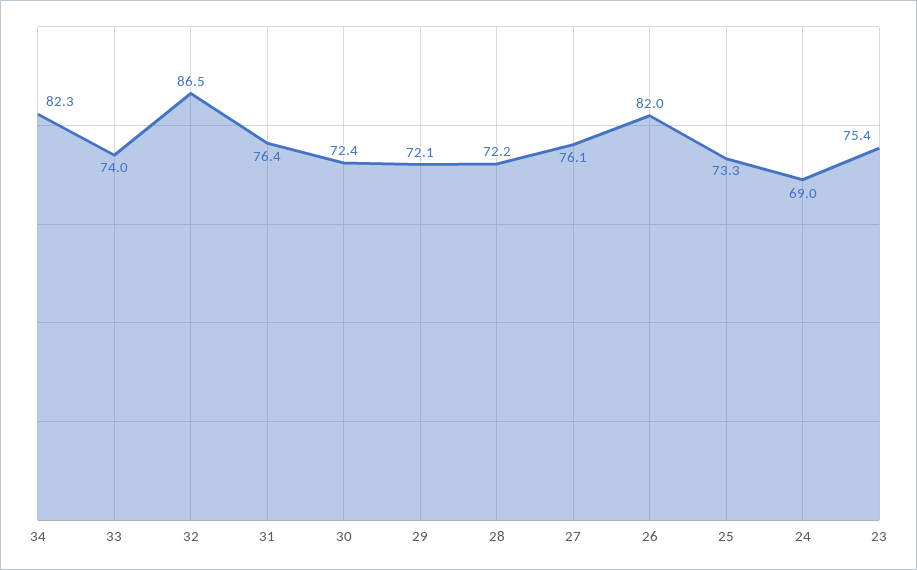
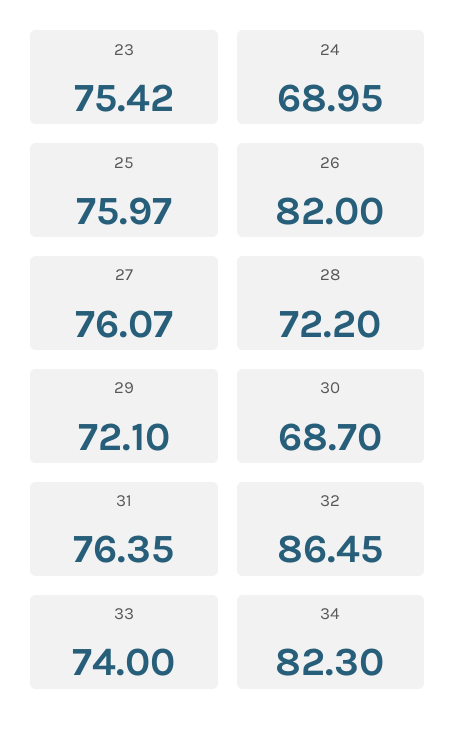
30: 72.4 -> 68.7
25: 73.3 -> 75.97

